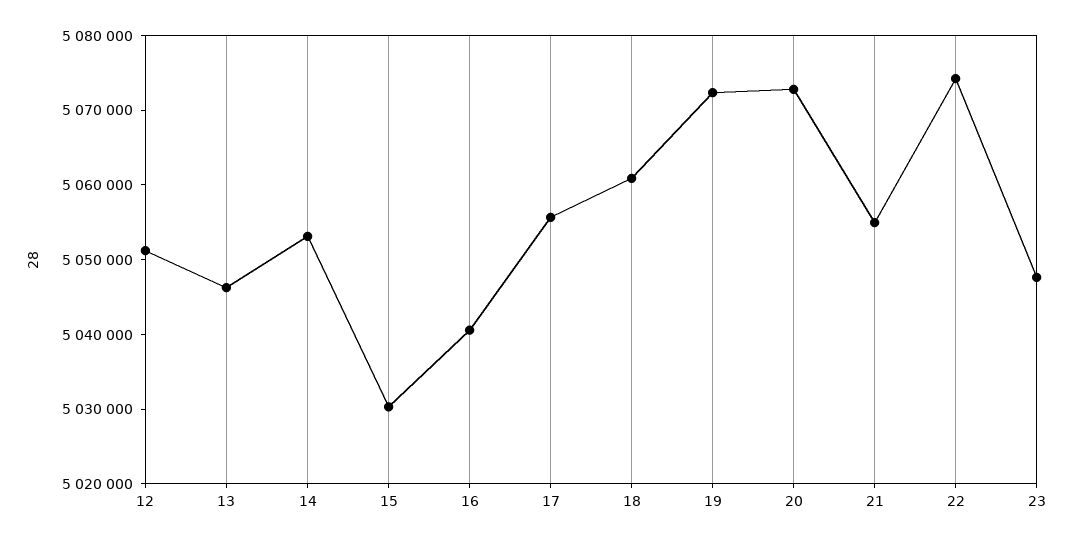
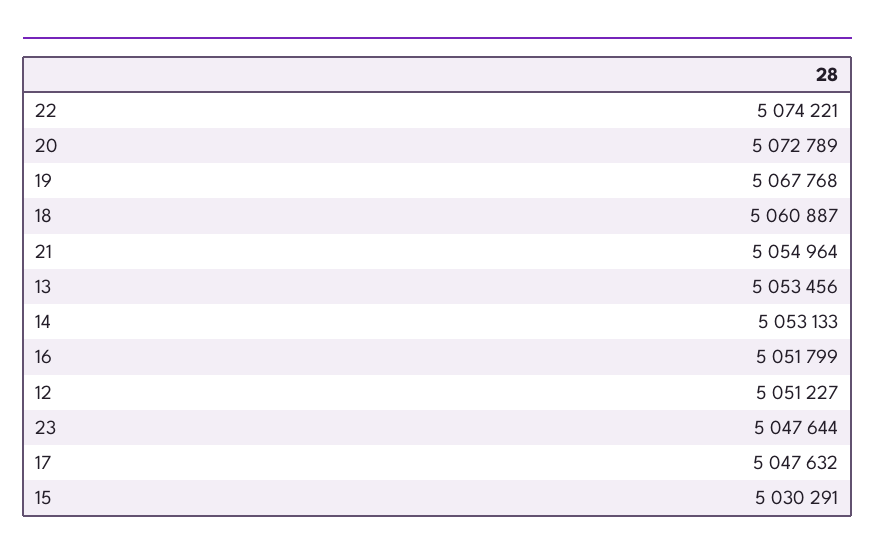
13: 5046000 -> 5053456
16: 5040000 -> 5051799
17: 5056000 -> 5047632
19: 5072000 -> 5067768

